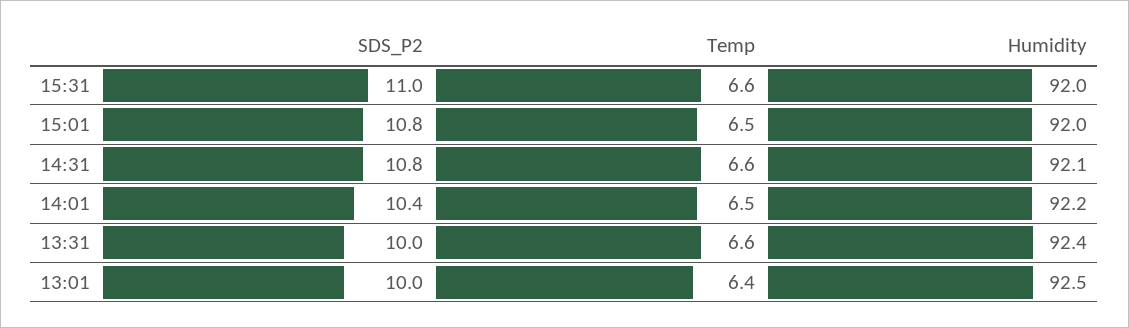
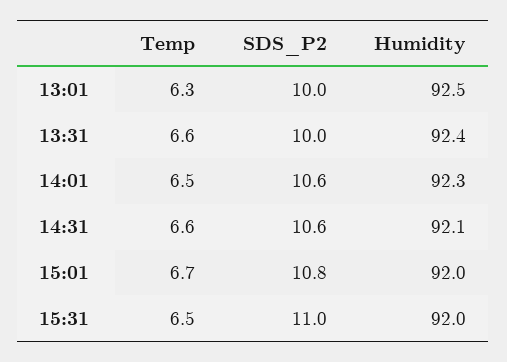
Temp, 15:31: 6.6 -> 6.5
Temp, 15:01: 6.5 -> 6.7
SDS_P2, 14:31: 10.8 -> 10.6
SDS_P2, 14:01: 10.4 -> 10.6
Humidity, 14:01: 92.2 -> 92.3
Temp, 13:01: 6.4 -> 6.3

